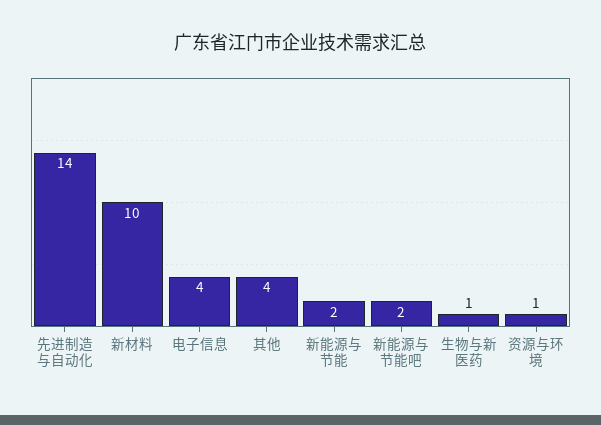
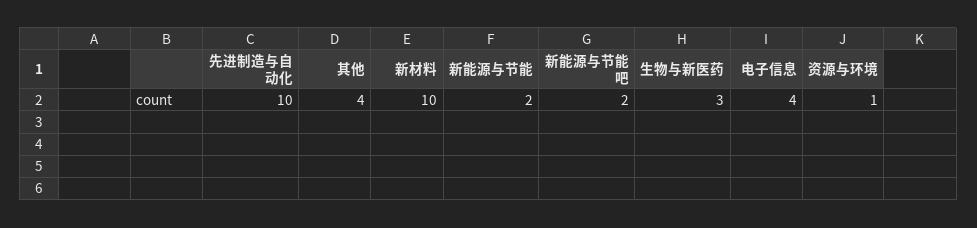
先进制造与自动化: 14 -> 10
生物与新医药: 1 -> 3

